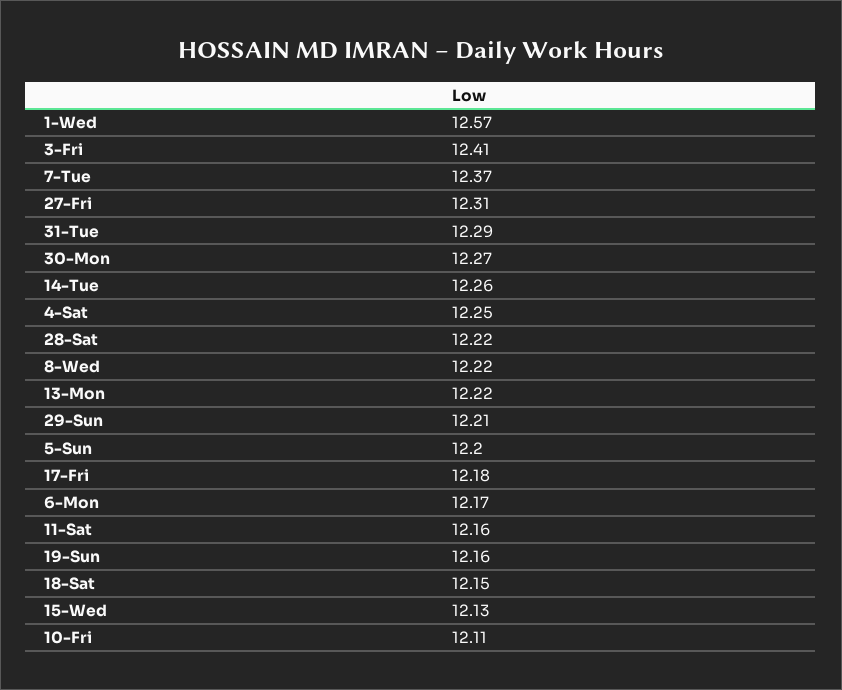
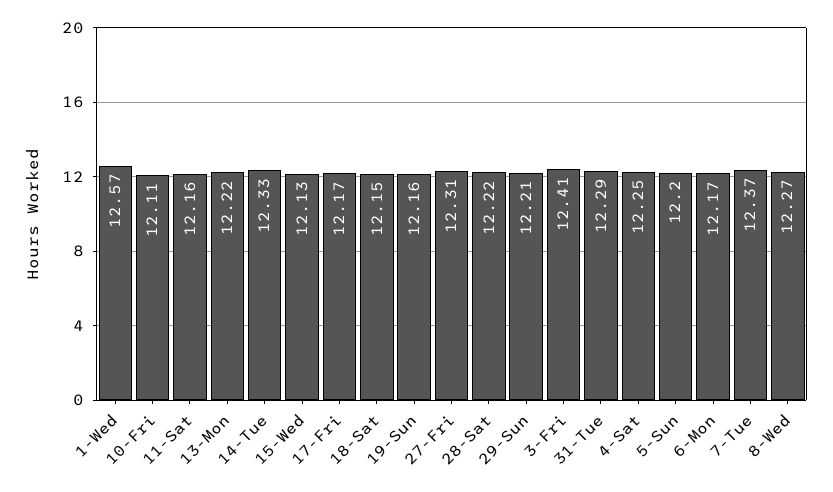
30-Mon: 12.27 -> none
14-Tue: 12.26 -> 12.33
8-Wed: 12.22 -> 12.27
17-Fri: 12.18 -> 12.17

